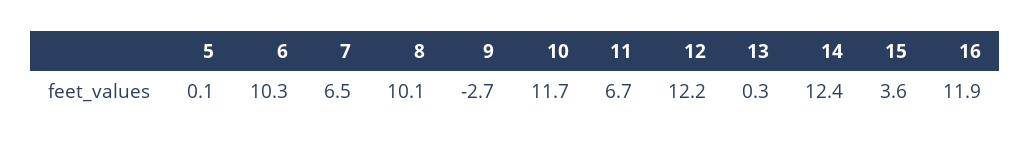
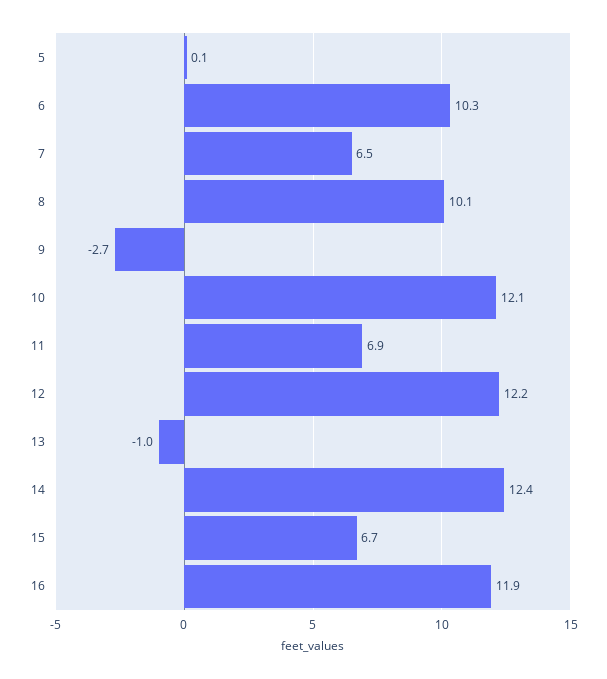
10: 11.7 -> 12.1
11: 6.7 -> 6.9
13: 0.3 -> -1
15: 3.6 -> 6.7

